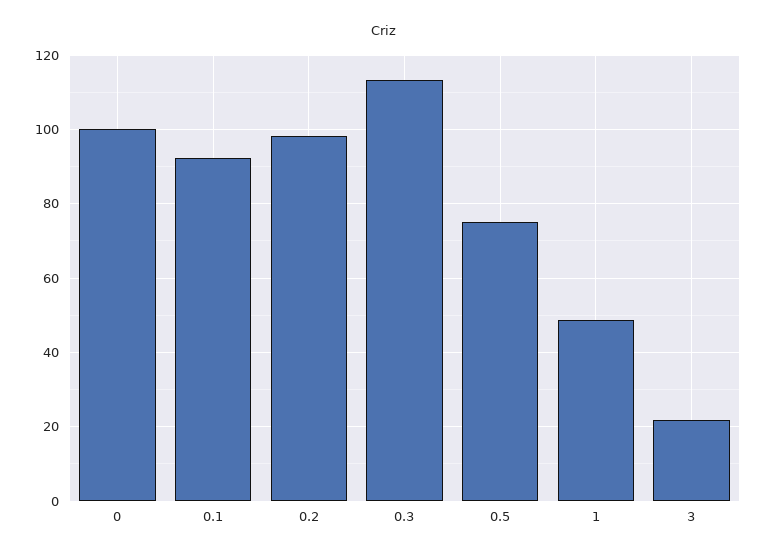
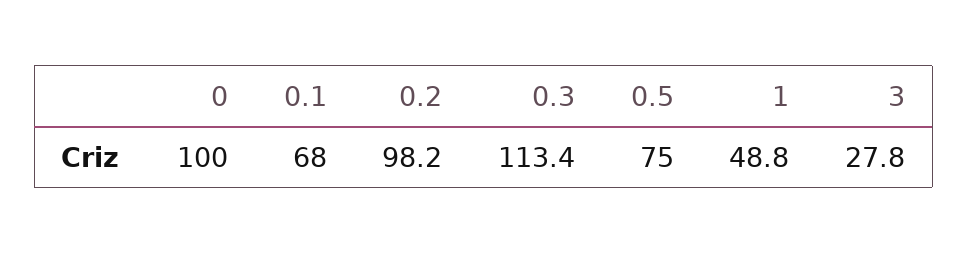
0.1: 92 -> 68
3: 22 -> 27.8

